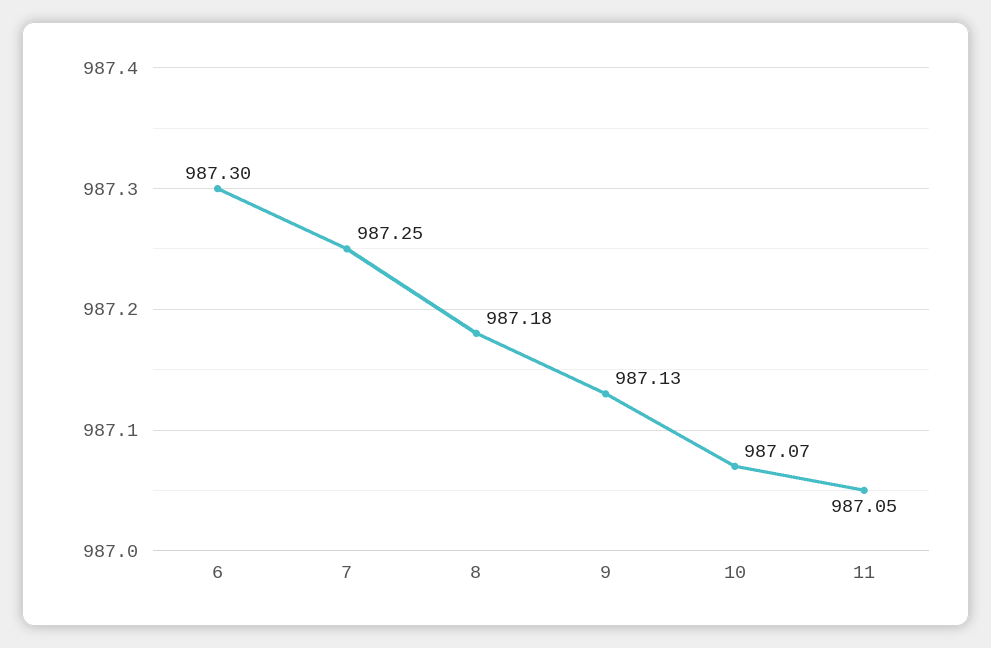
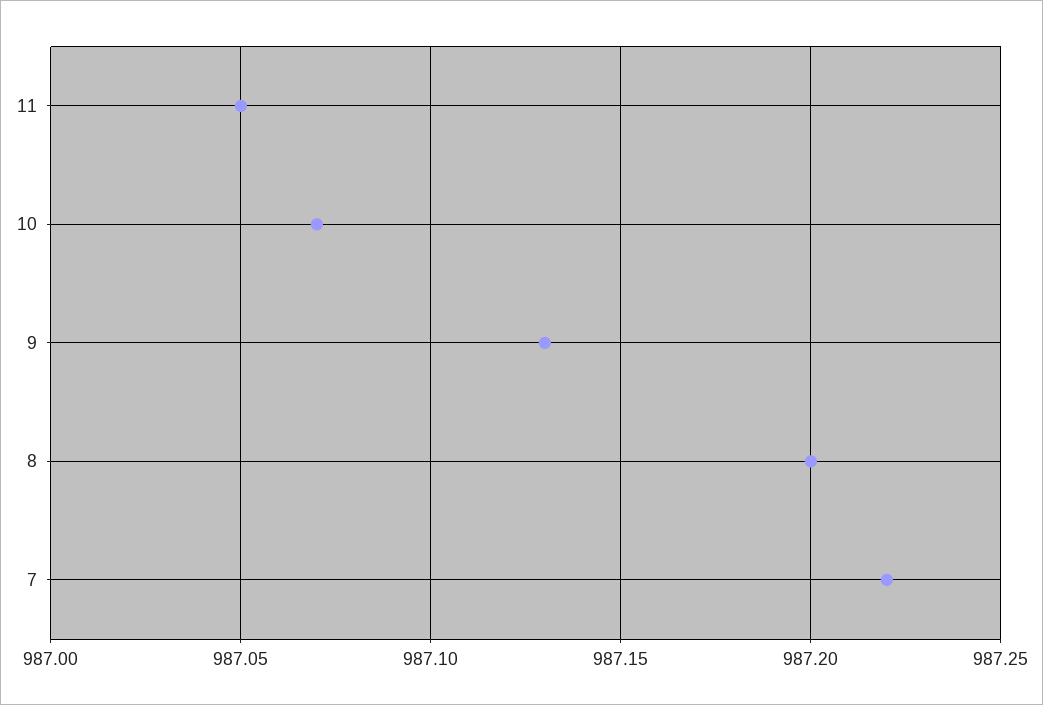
6: 987.3 -> none
7: 987.25 -> 987.22
8: 987.18 -> 987.2

